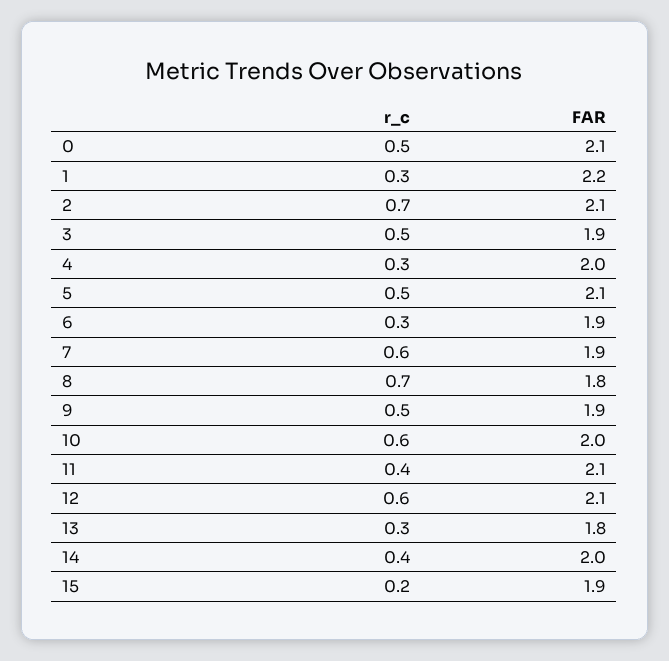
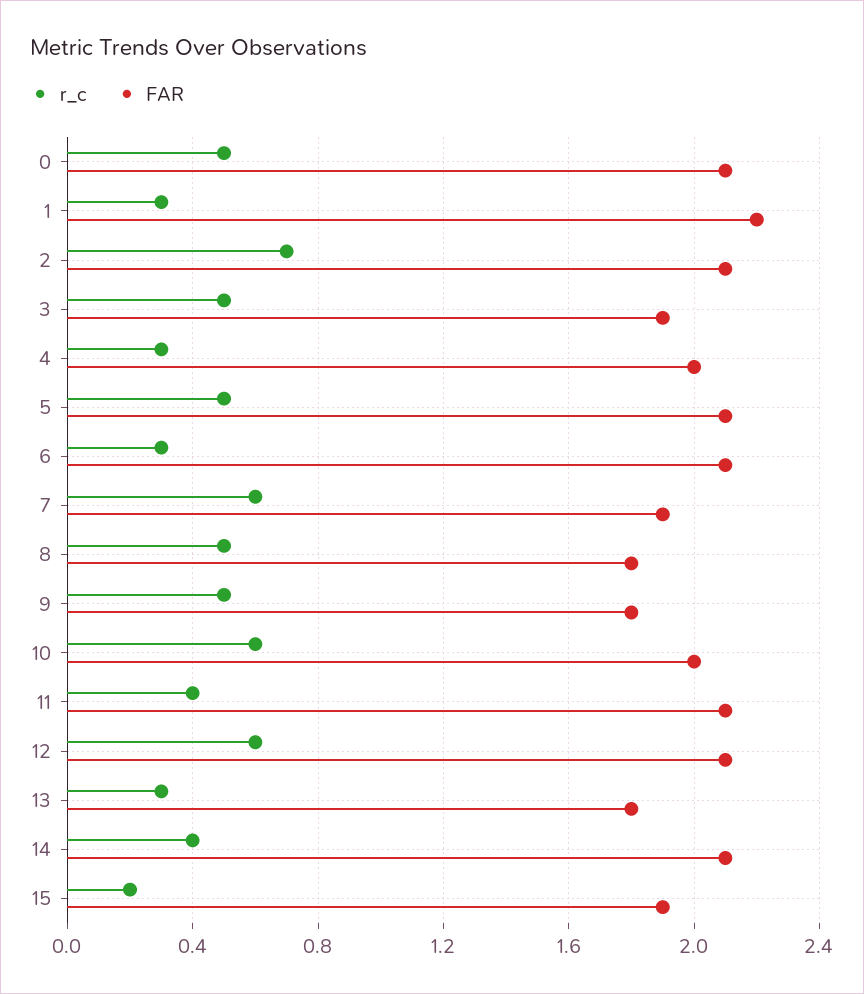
FAR, 6: 1.9 -> 2.1
r_c, 8: 0.7 -> 0.5
FAR, 9: 1.9 -> 1.8
FAR, 14: 2 -> 2.1

